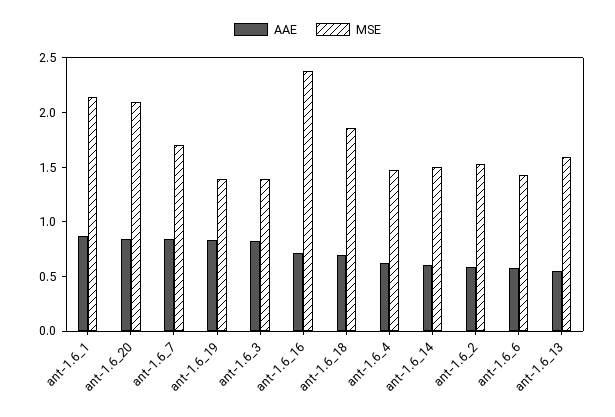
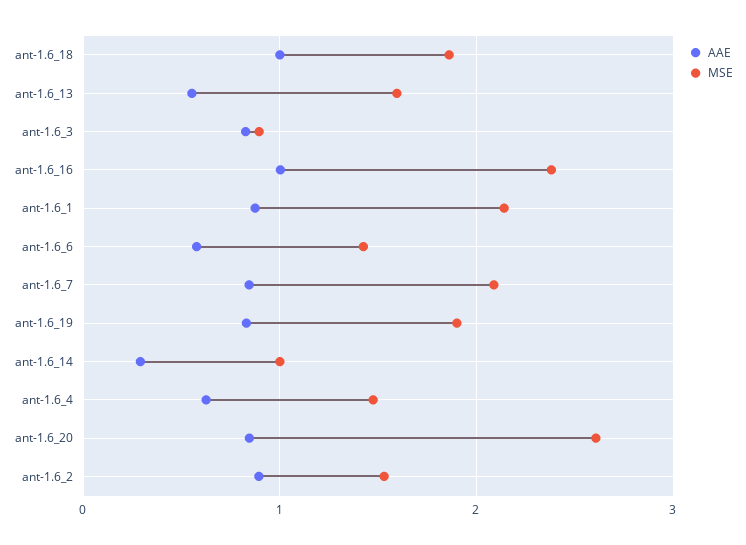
MSE, ant-1.6_20: 2.1 -> 2.6
MSE, ant-1.6_7: 1.7 -> 2.1
MSE, ant-1.6_19: 1.4 -> 1.9
MSE, ant-1.6_3: 1.4 -> 0.9
AAE, ant-1.6_16: 0.7 -> 1
AAE, ant-1.6_18: 0.7 -> 1
AAE, ant-1.6_14: 0.6 -> 0.3
MSE, ant-1.6_14: 1.5 -> 1
AAE, ant-1.6_2: 0.6 -> 0.9

